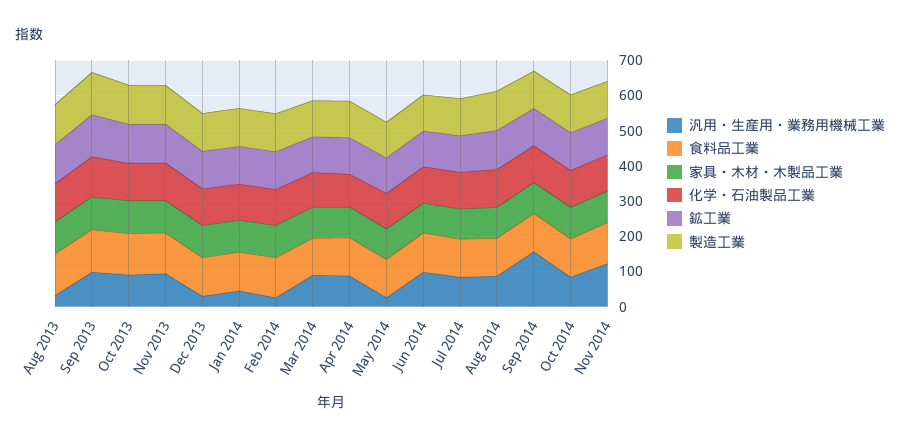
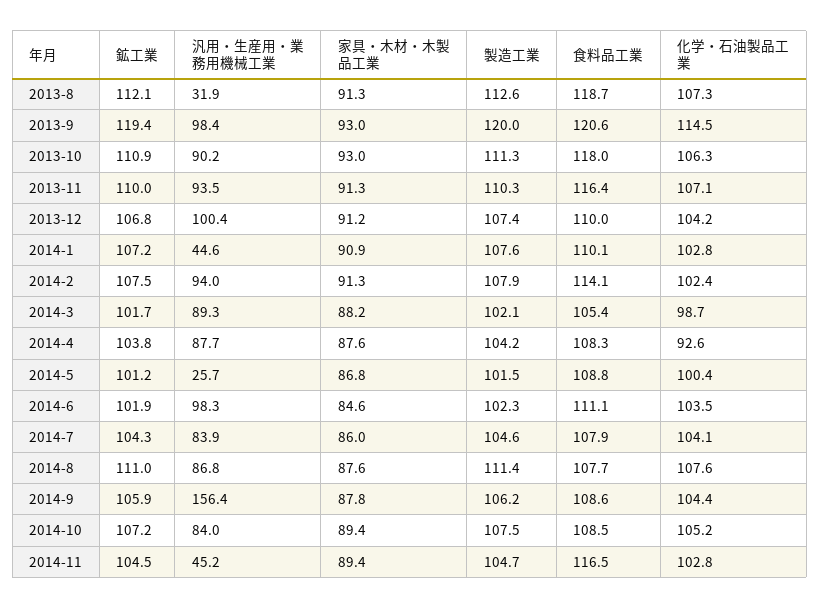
汎用・生産用・業務用機械工業, Dec 2013: 25 -> 100.4
汎用・生産用・業務用機械工業, Feb 2014: 25 -> 94
汎用・生産用・業務用機械工業, Nov 2014: 125 -> 45.2

